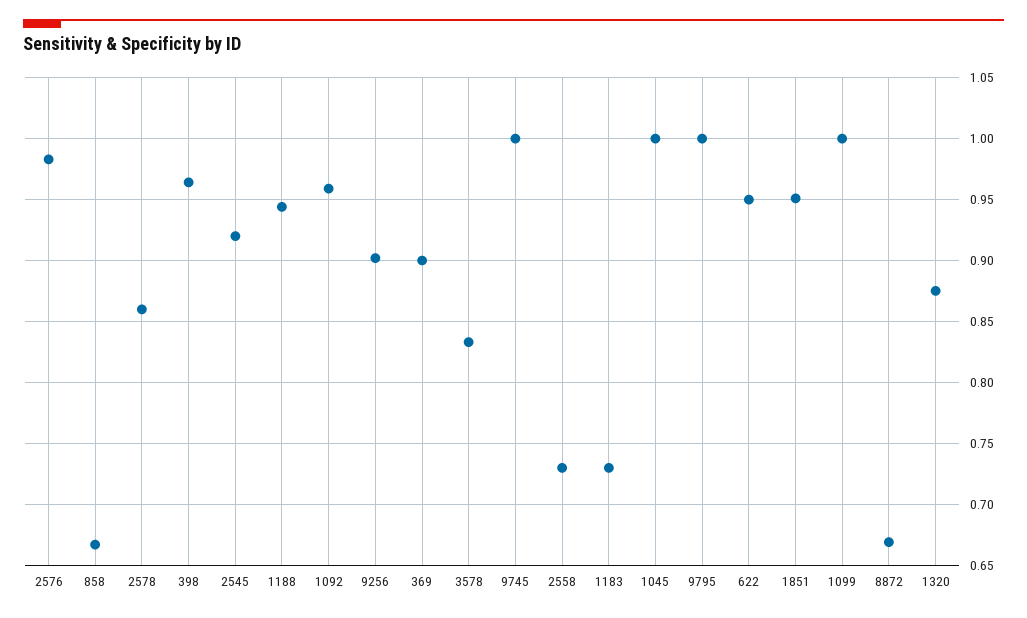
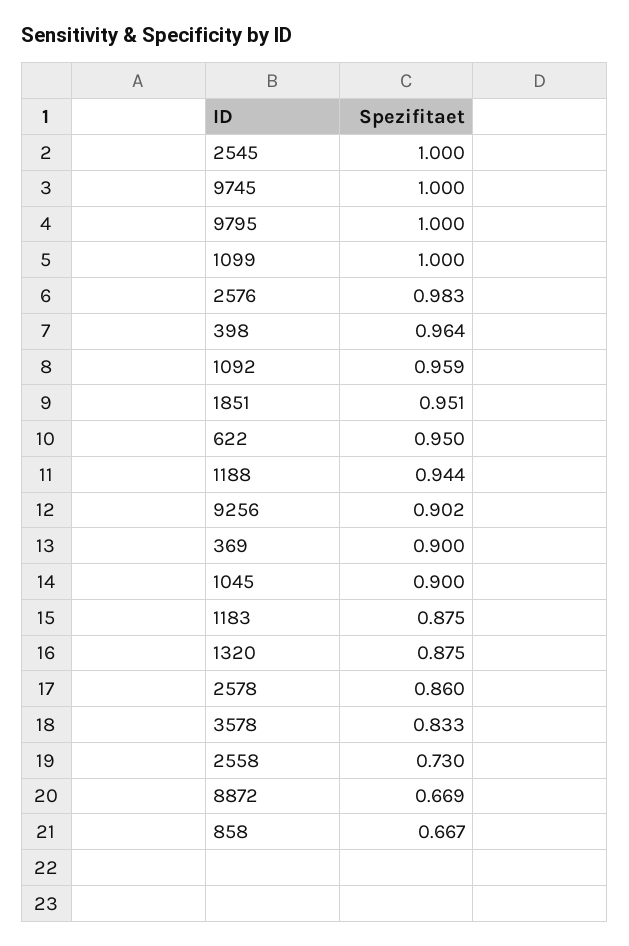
2545: 0.92 -> 1
1183: 0.73 -> 0.875
1045: 1 -> 0.9

